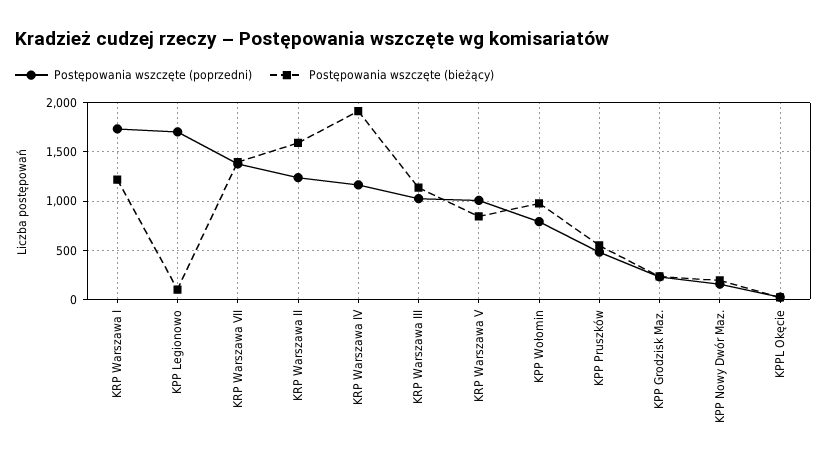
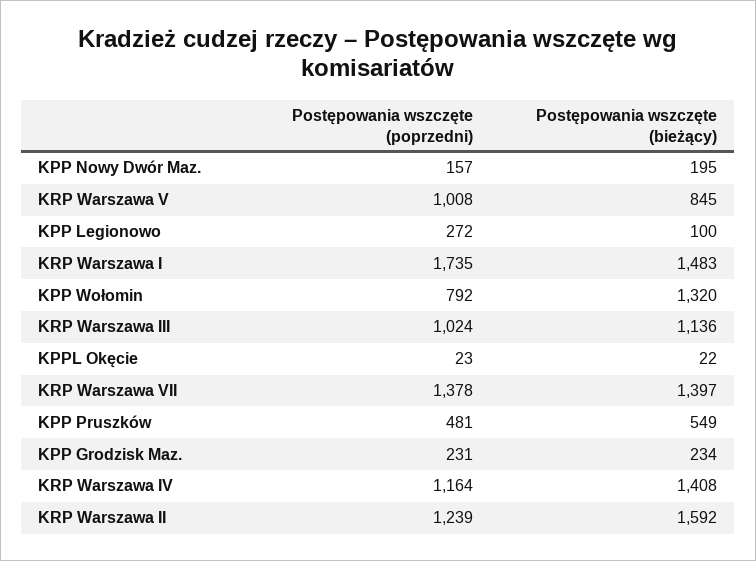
Postępowania wszczęte (bieżący), KRP Warszawa I: 1200 -> 1483
Postępowania wszczęte (poprzedni), KPP Legionowo: 1700 -> 272
Postępowania wszczęte (bieżący), KRP Warszawa IV: 1900 -> 1408
Postępowania wszczęte (bieżący), KPP Wołomin: 1000 -> 1320

